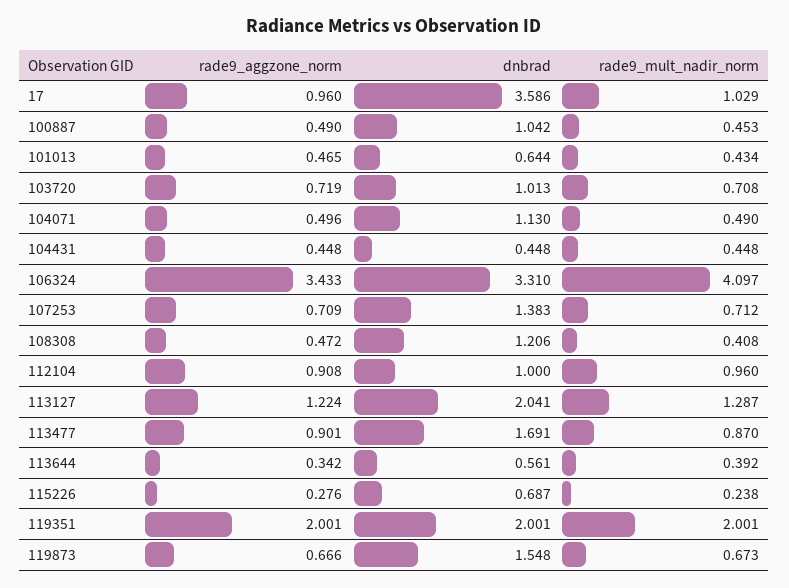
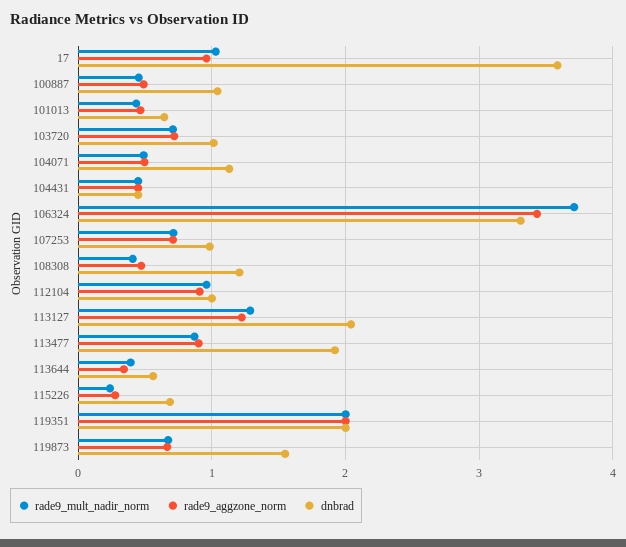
rade9_mult_nadir_norm, 106324: 4.097 -> 3.7
dnbrad, 107253: 1.383 -> 1
dnbrad, 113477: 1.691 -> 1.9

